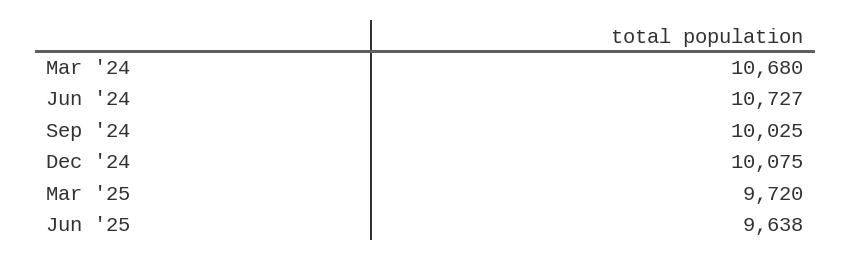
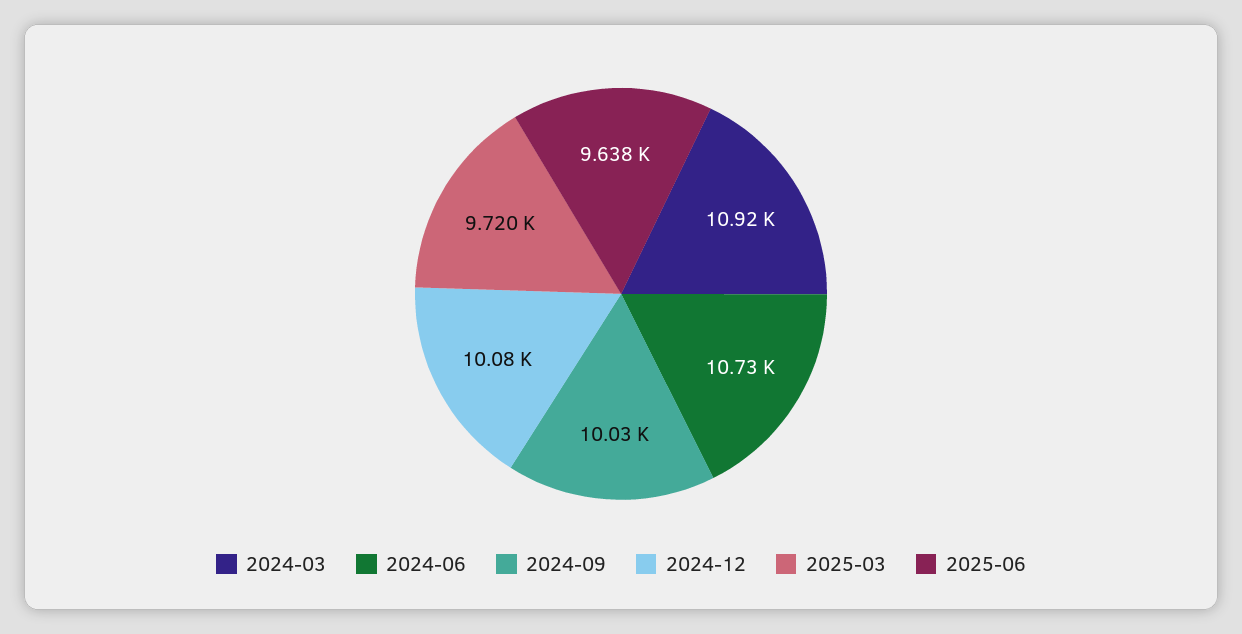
Mar '24: 10680 -> 10920

